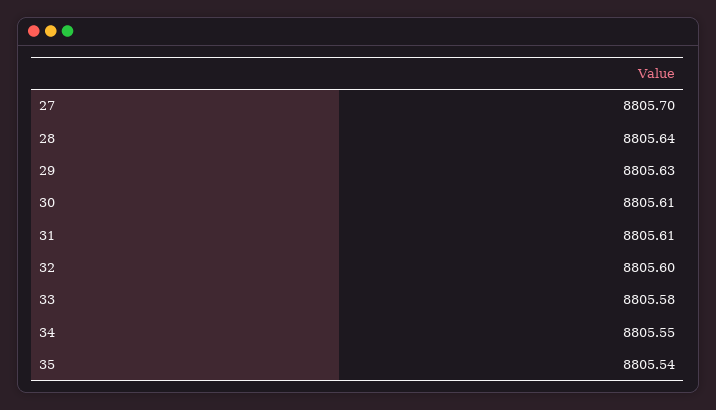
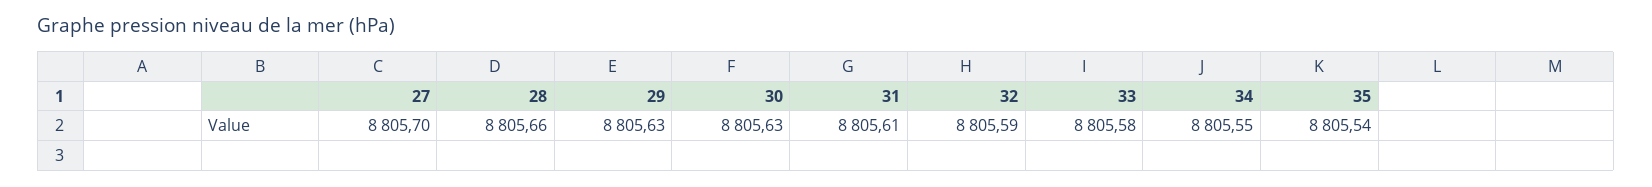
28: 8805.64 -> 8805.66
30: 8805.61 -> 8805.63
32: 8805.6 -> 8805.59

